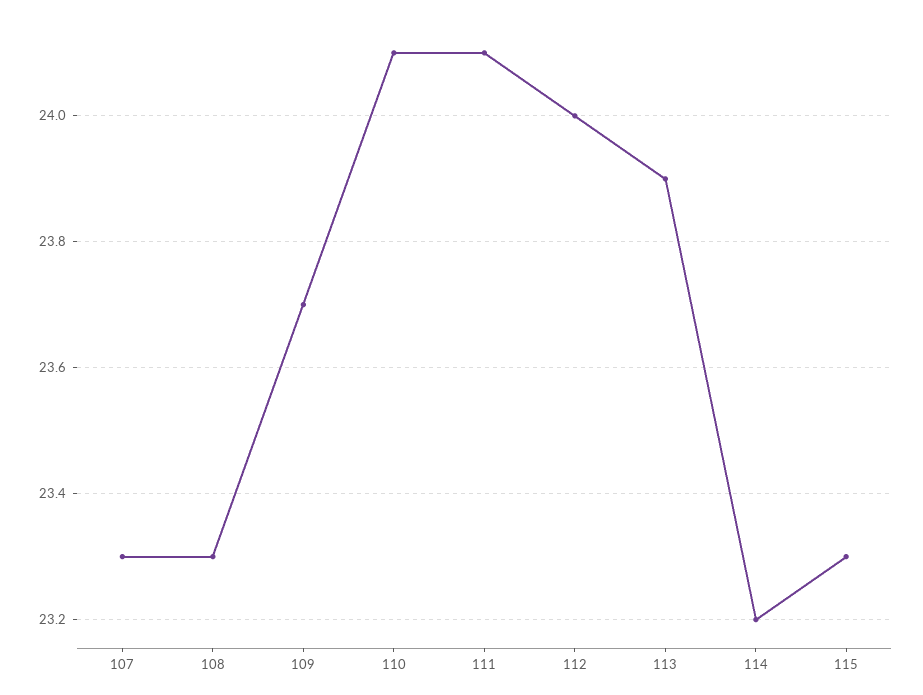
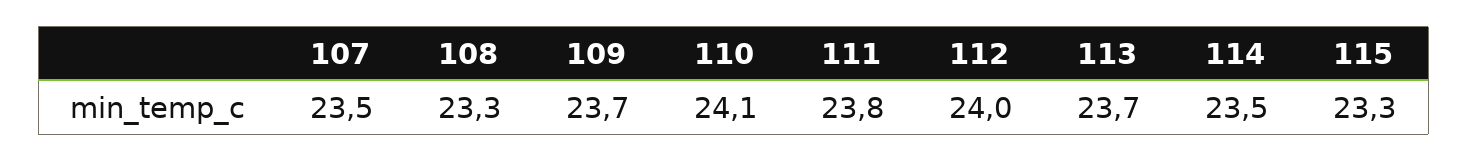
107: 23.3 -> 23.5
111: 24.1 -> 23.8
113: 23.9 -> 23.7
114: 23.2 -> 23.5

